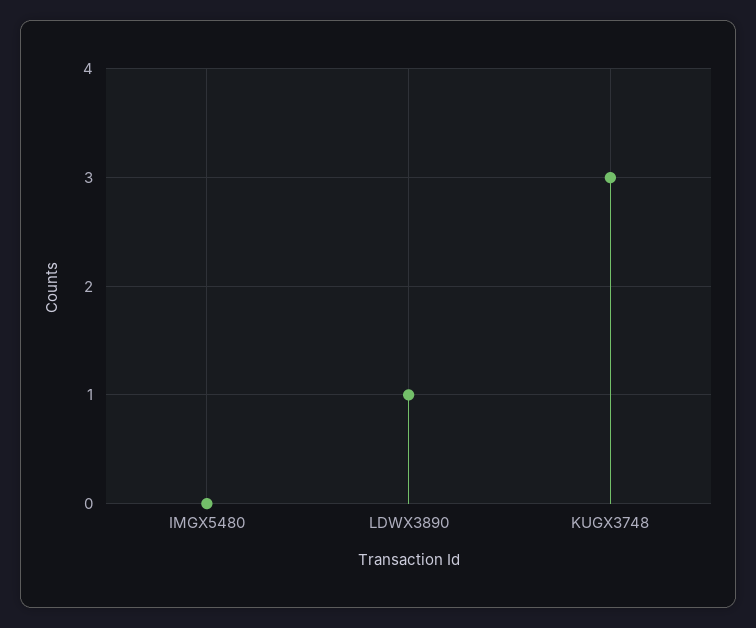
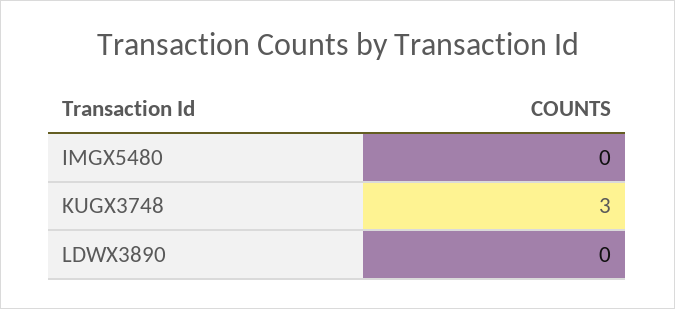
LDWX3890: 1 -> 0

